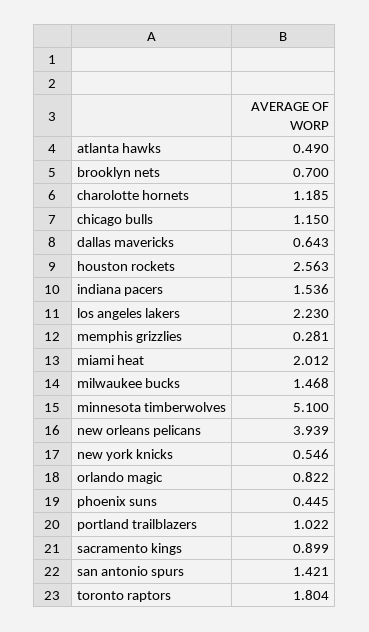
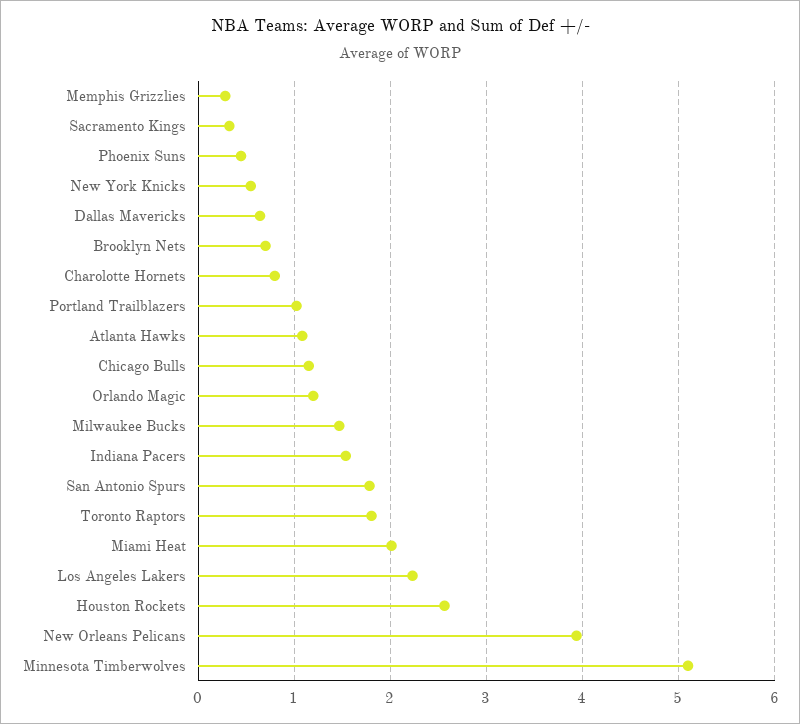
atlanta hawks: 0.49 -> 1.1
charolotte hornets: 1.185 -> 0.8
orlando magic: 0.822 -> 1.2
sacramento kings: 0.899 -> 0.3
san antonio spurs: 1.421 -> 1.8

